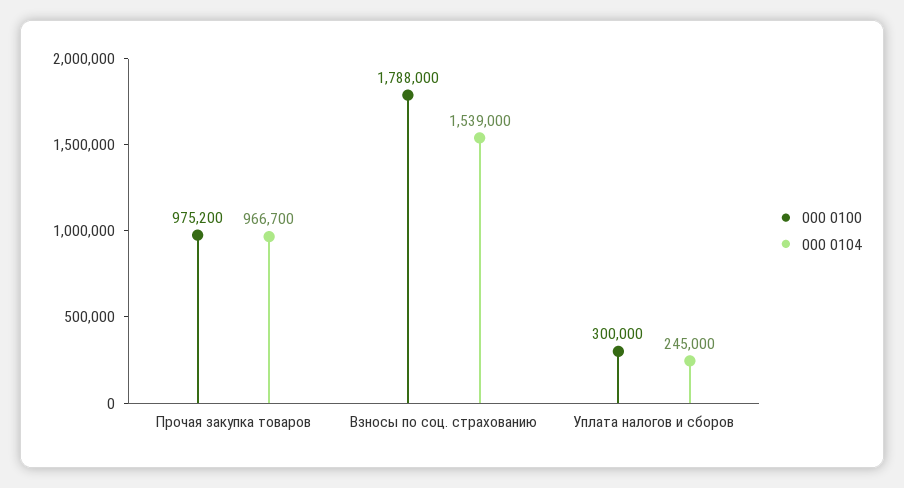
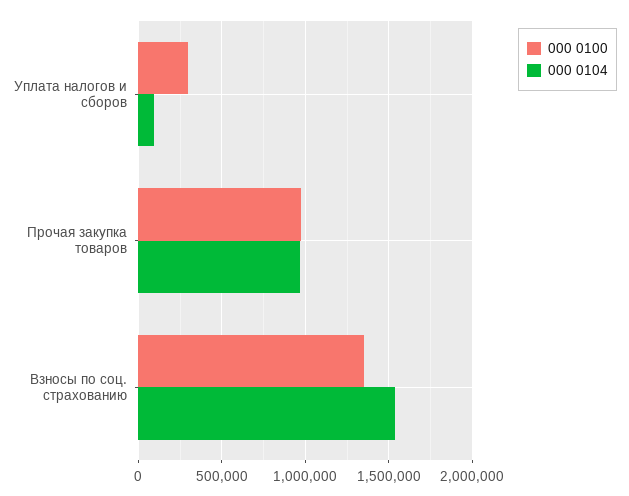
000 0100, Взносы по соц. страхованию: 1788000 -> 1350000
000 0104, Уплата налогов и сборов: 245000 -> 100000

